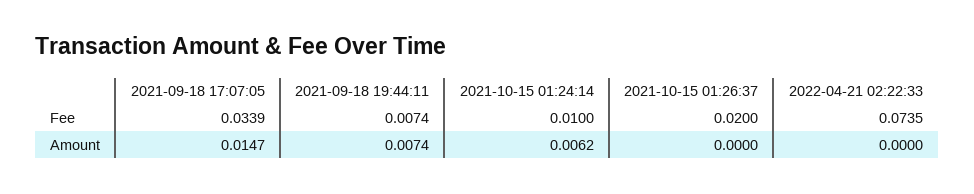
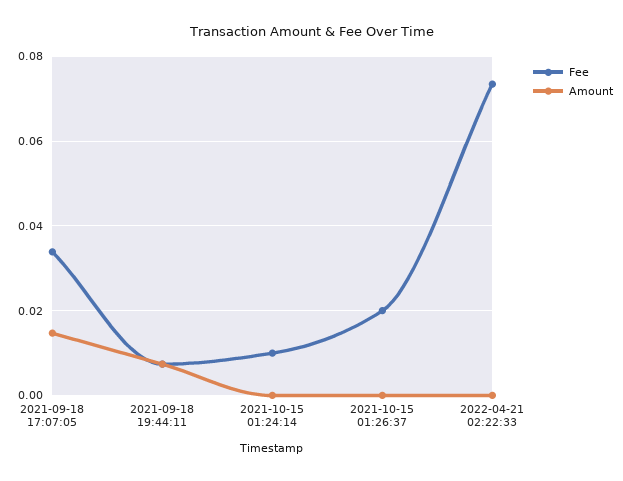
Amount, 2021-10-15 01:24:14: 0.0062 -> 0

